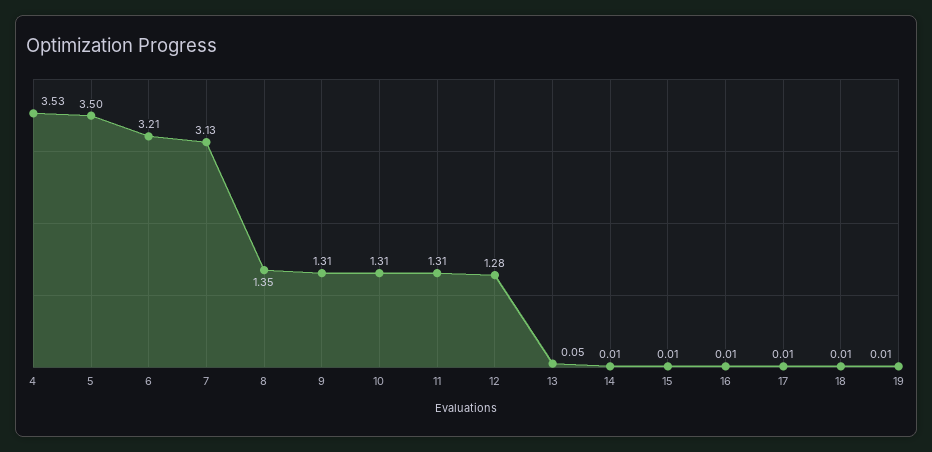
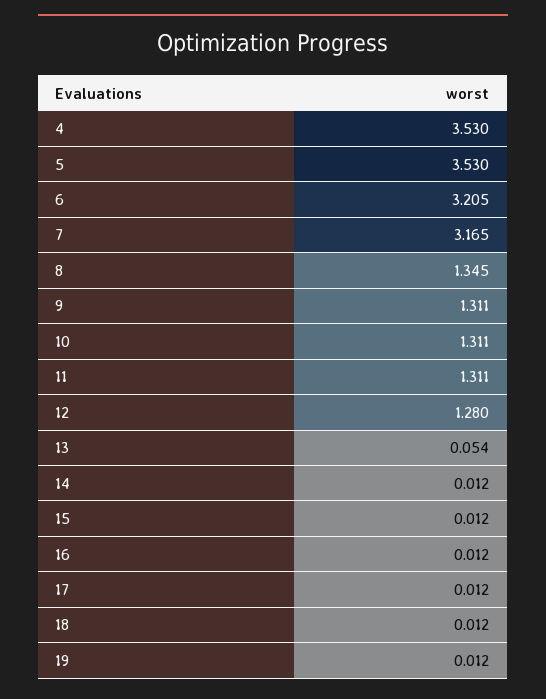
5: 3.5 -> 3.53
7: 3.13 -> 3.165

